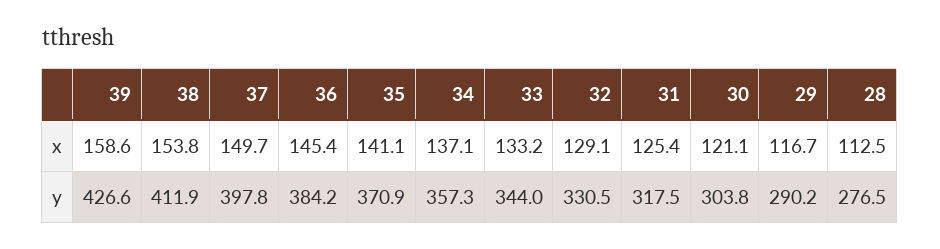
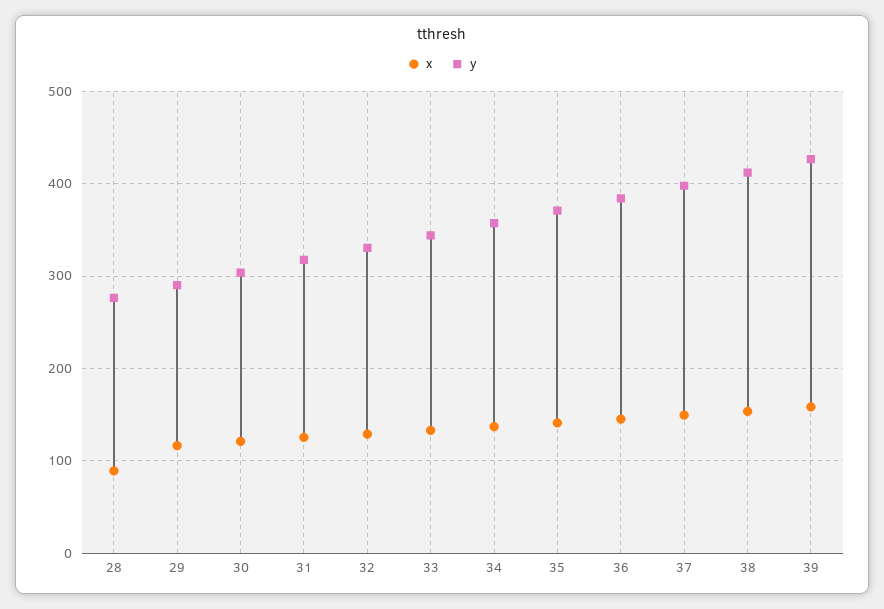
x, 28: 112.5 -> 90

